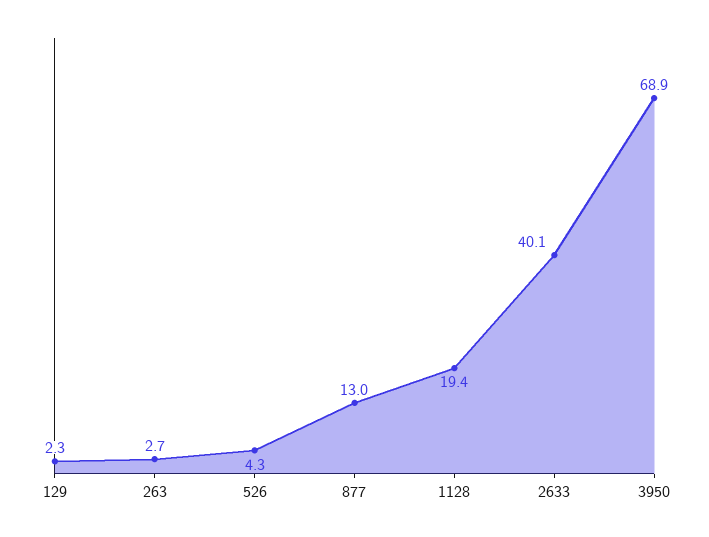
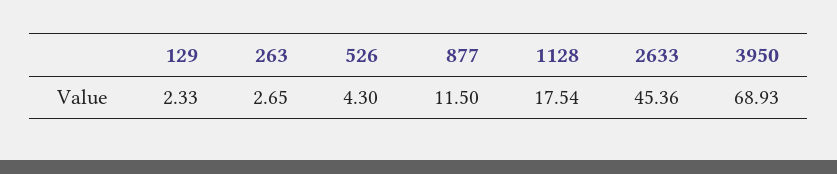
877: 13 -> 11.5
1128: 19.4 -> 17.54
2633: 40.1 -> 45.36

